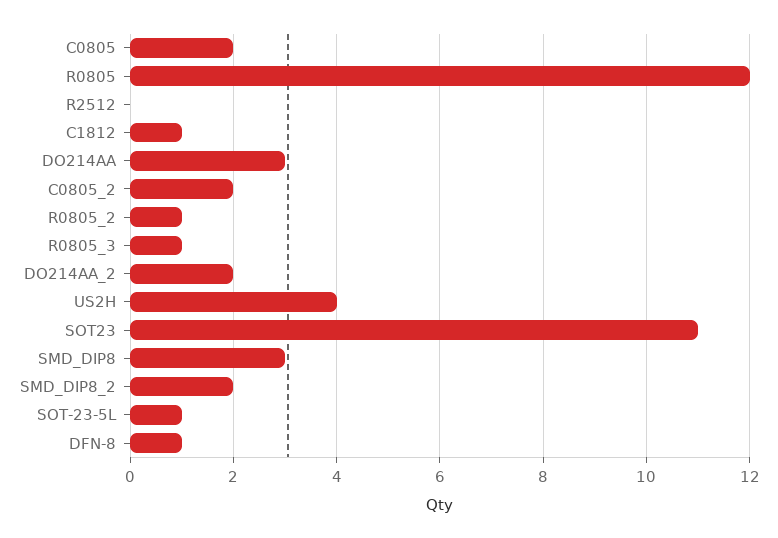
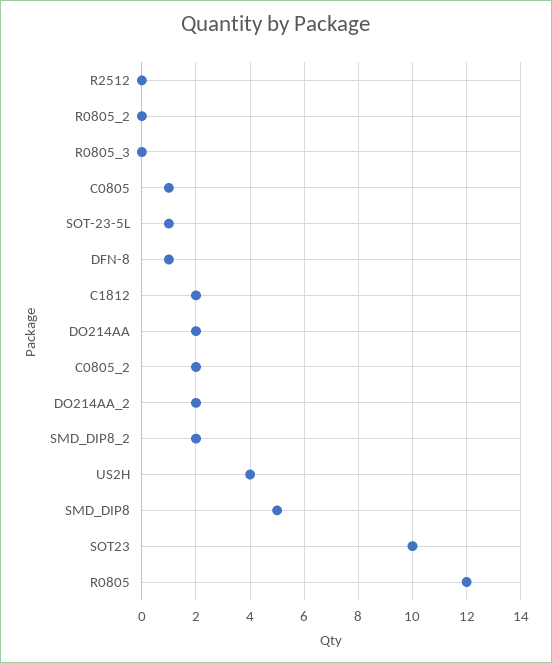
C0805: 2 -> 1
C1812: 1 -> 2
DO214AA: 3 -> 2
R0805_2: 1 -> 0
R0805_3: 1 -> 0
SOT23: 11 -> 10
SMD_DIP8: 3 -> 5

